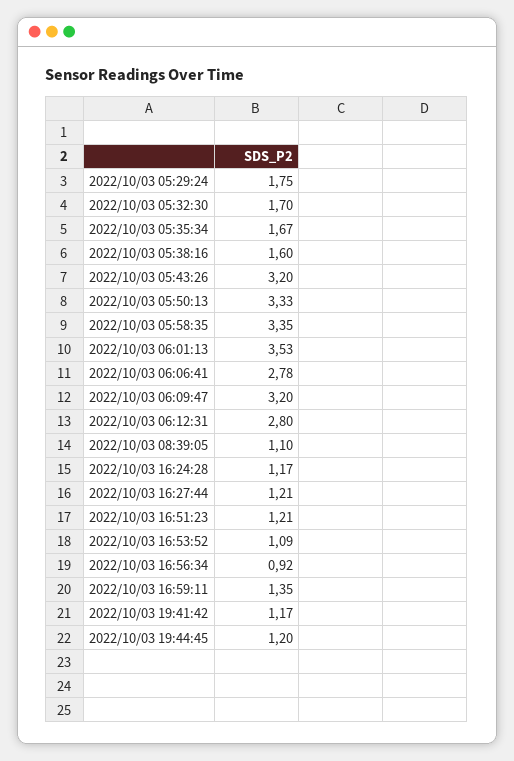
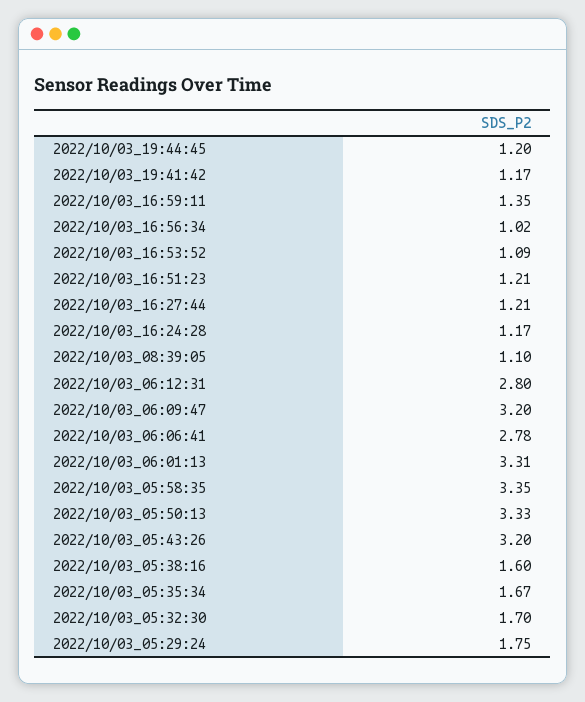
2022/10/03 06:01:13: 3.53 -> 3.31
2022/10/03 16:56:34: 0.92 -> 1.02

